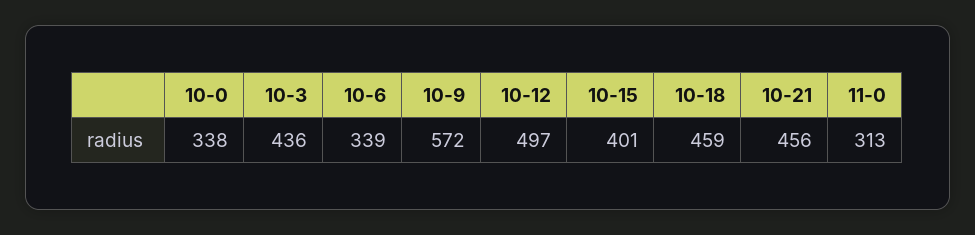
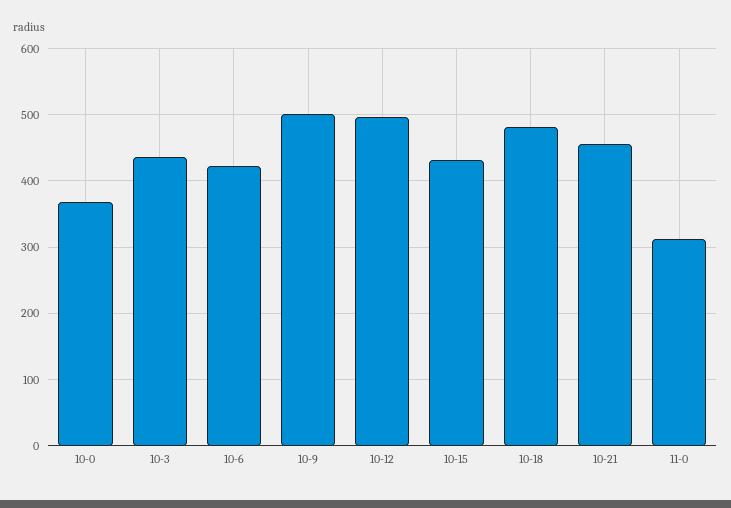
10-0: 338 -> 370
10-6: 339 -> 420
10-9: 572 -> 500
10-15: 401 -> 430
10-18: 459 -> 480

